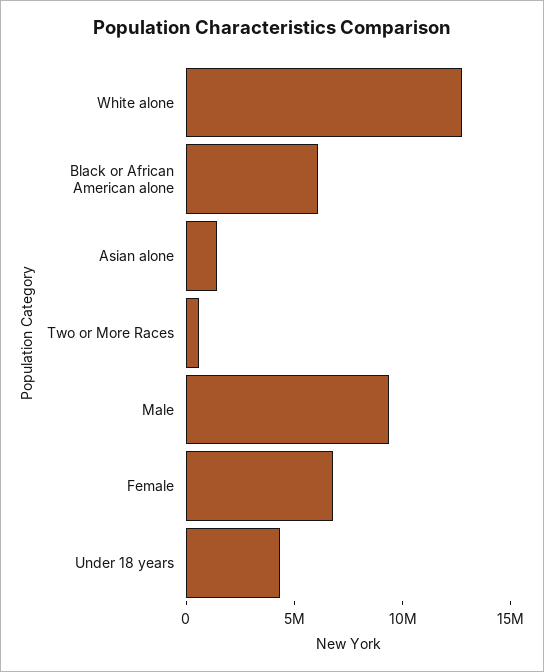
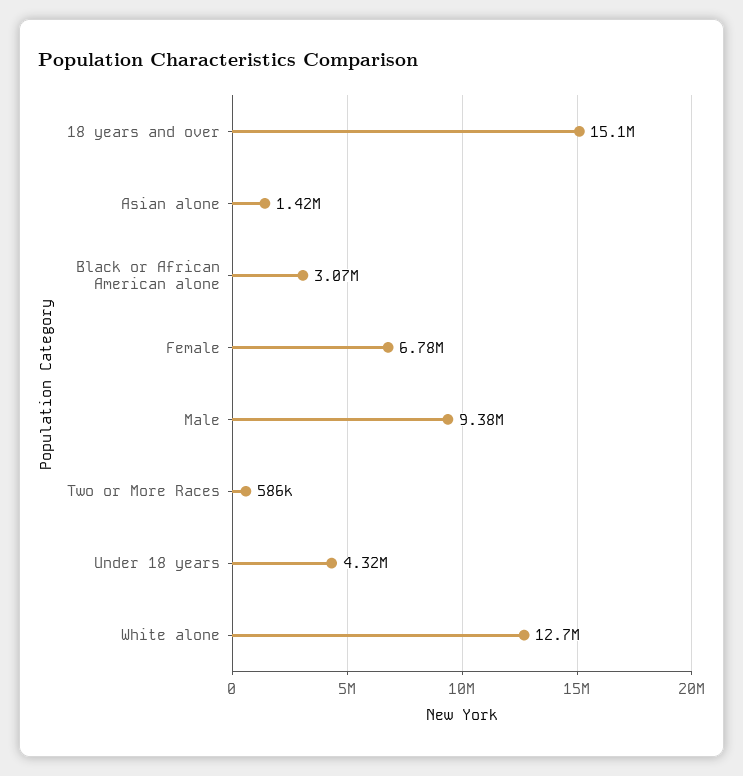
Black or African American alone: 6000000 -> 3070000
18 years and over: none -> 15100000

